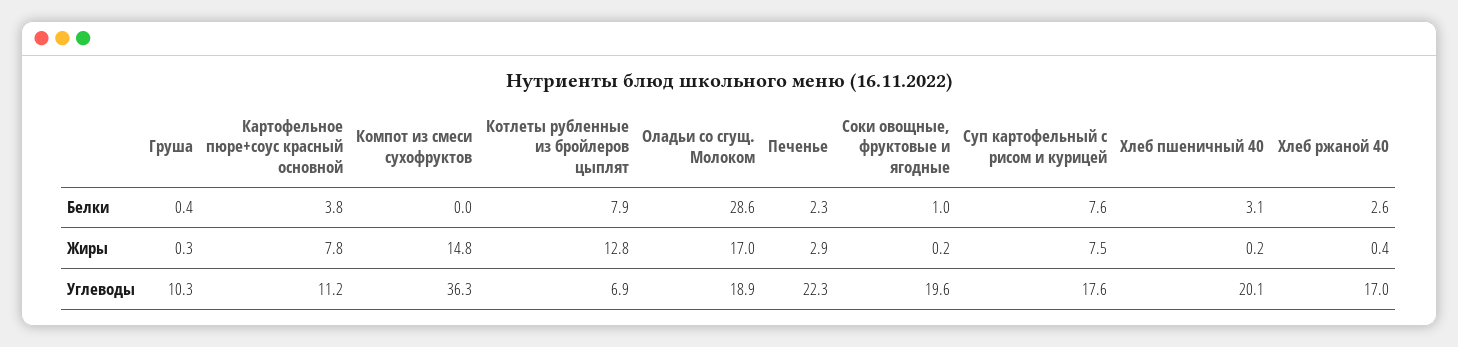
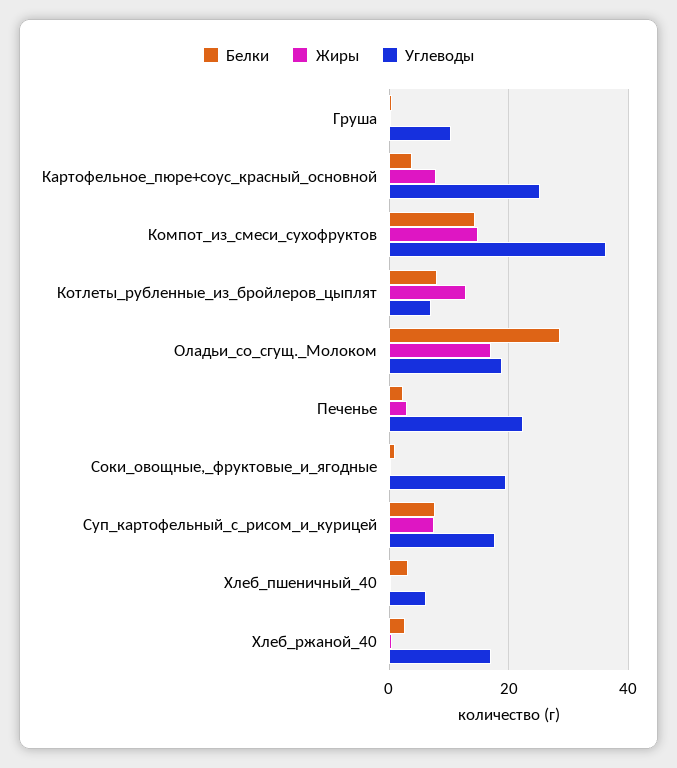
Белки, Компот из смеси сухофруктов: 0 -> 14
Углеводы, Картофельное пюре+соус красный основной: 11.2 -> 26
Углеводы, Хлеб пшеничный 40: 20.1 -> 6

